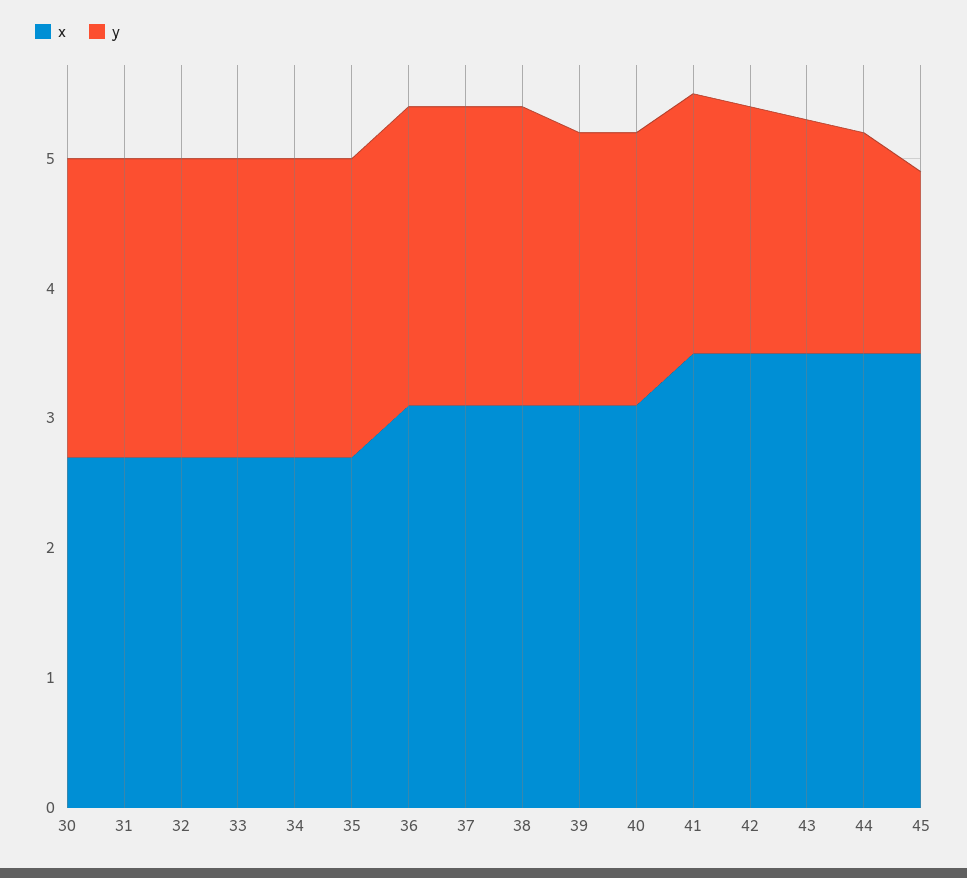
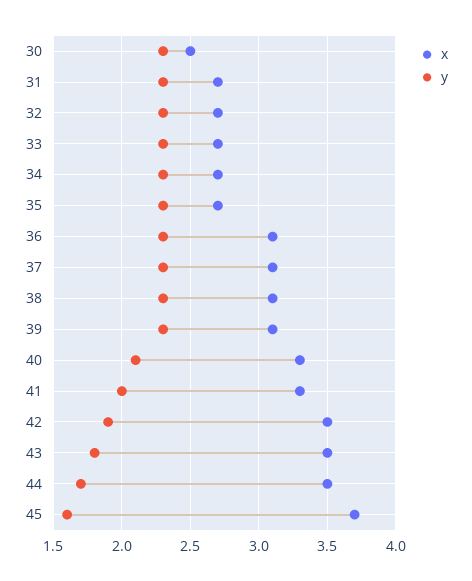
x, 30: 2.7 -> 2.5
y, 39: 2.1 -> 2.3
x, 40: 3.1 -> 3.3
x, 41: 3.5 -> 3.3
x, 45: 3.5 -> 3.7
y, 45: 1.4 -> 1.6

